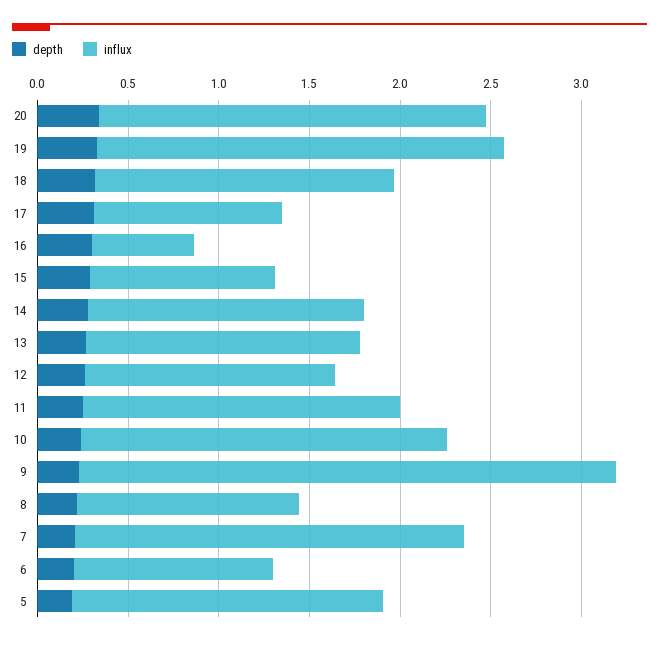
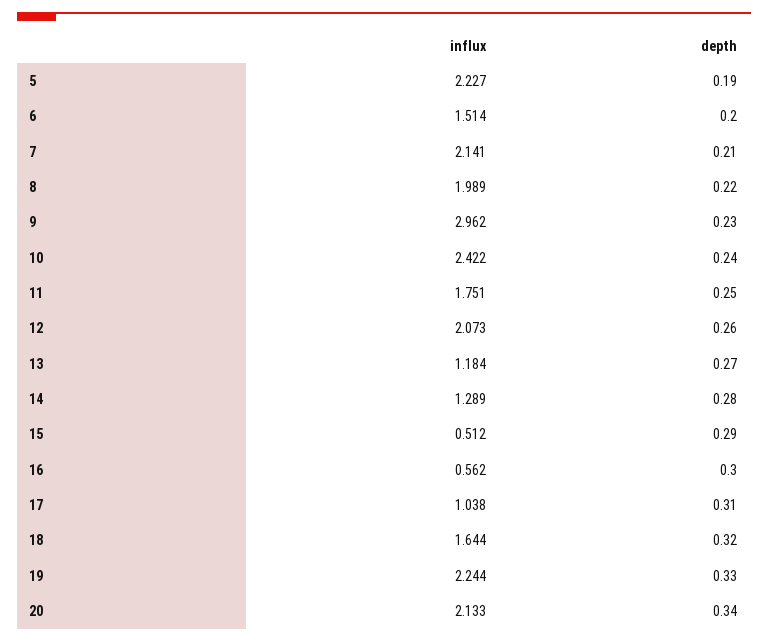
influx, 15: 1 -> 0.512
influx, 14: 1.5 -> 1.289
influx, 13: 1.5 -> 1.184
influx, 12: 1.4 -> 2.073
influx, 10: 2 -> 2.422
influx, 8: 1.2 -> 1.989
influx, 6: 1.1 -> 1.514
influx, 5: 1.7 -> 2.227

